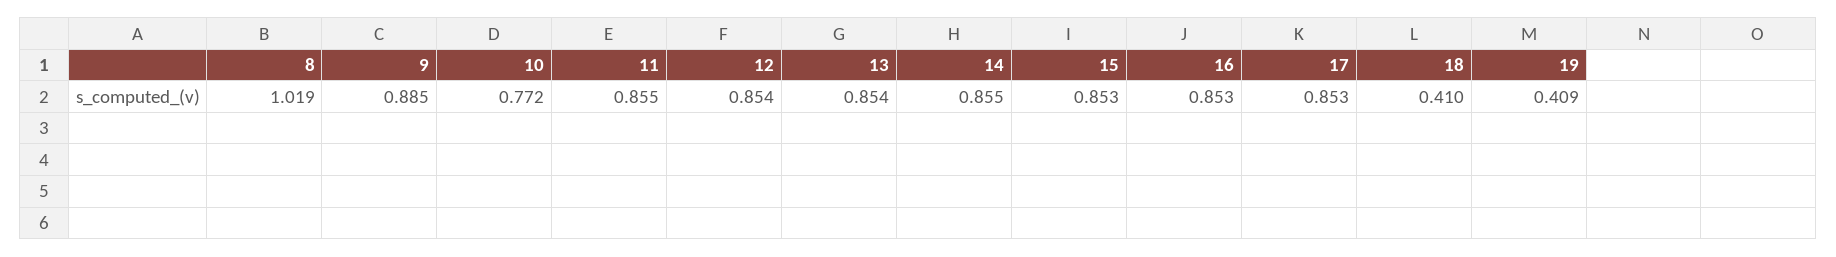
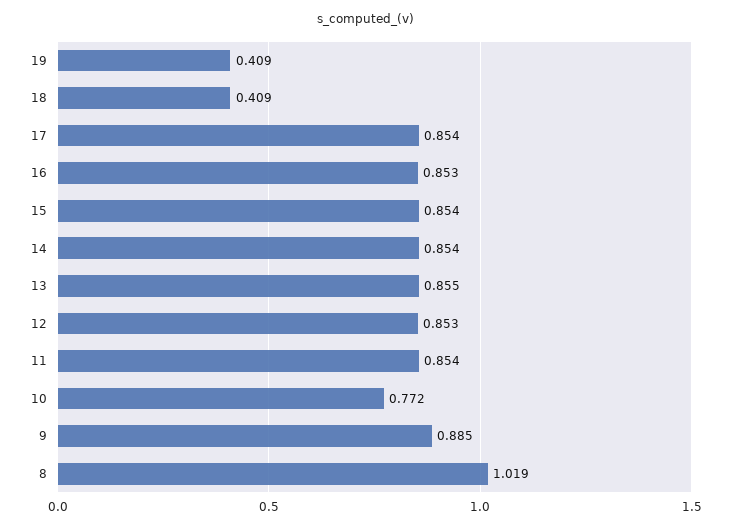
11: 0.855 -> 0.854
12: 0.854 -> 0.853
13: 0.854 -> 0.855
14: 0.855 -> 0.854
15: 0.853 -> 0.854
17: 0.853 -> 0.854
18: 0.41 -> 0.409

